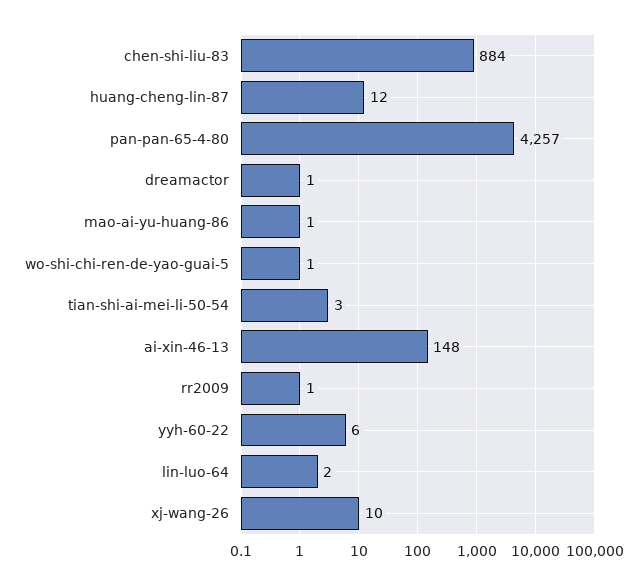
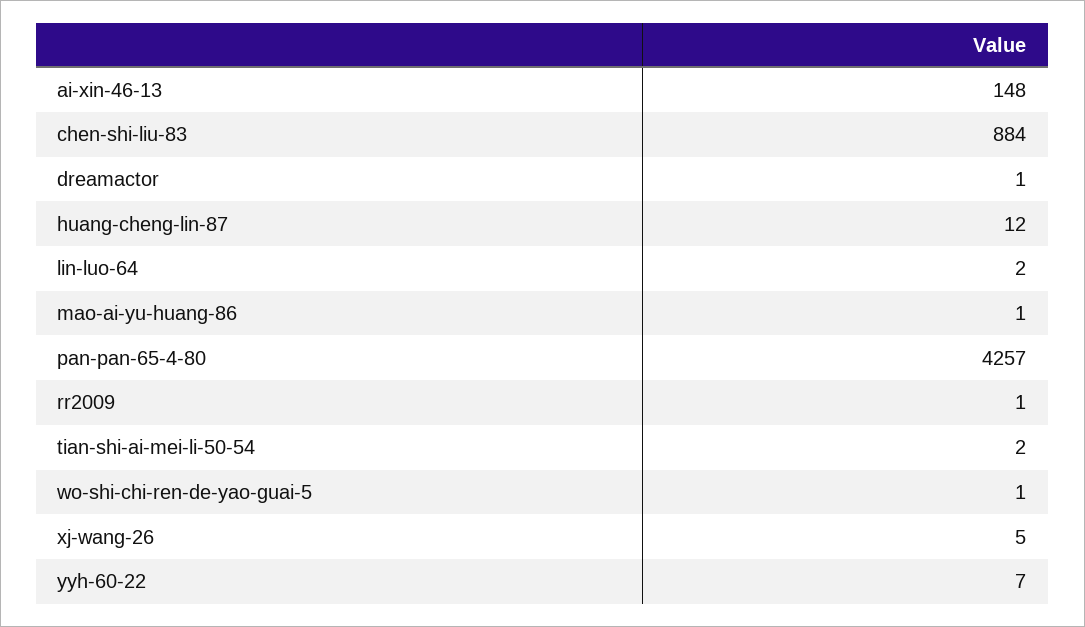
tian-shi-ai-mei-li-50-54: 3 -> 2
yyh-60-22: 6 -> 7
xj-wang-26: 10 -> 5

